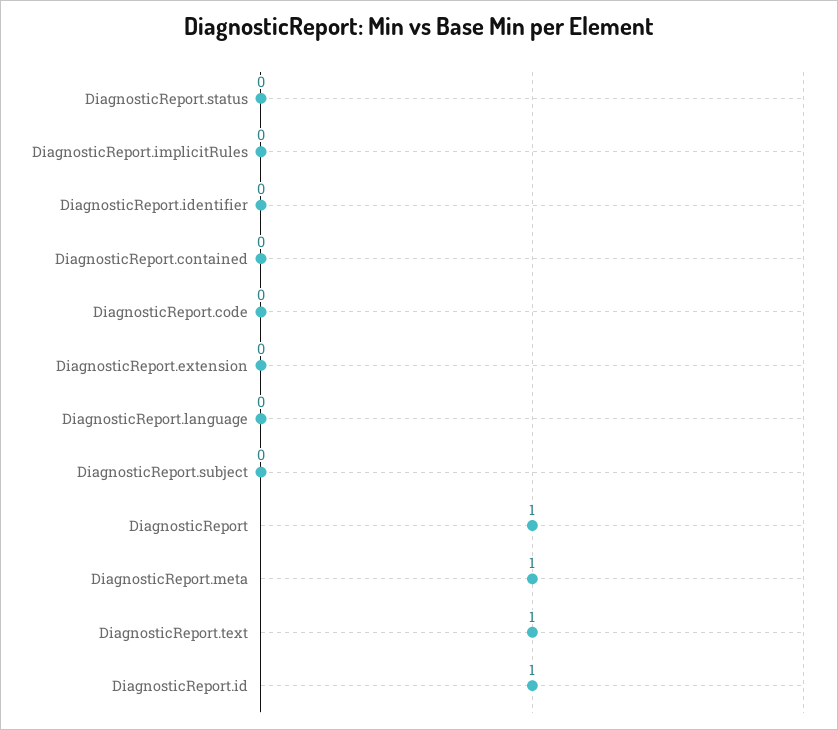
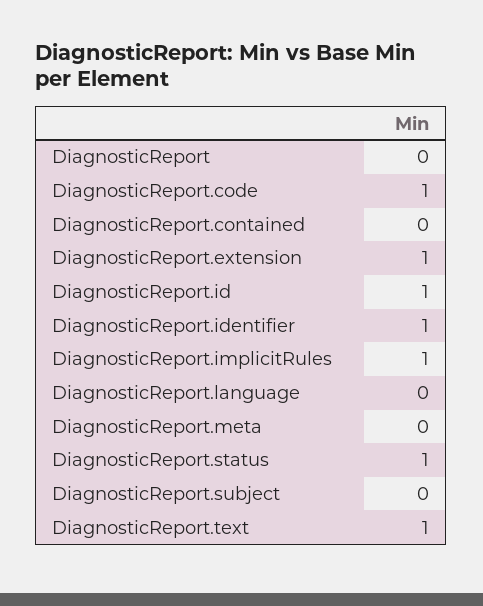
DiagnosticReport.status: 0 -> 1
DiagnosticReport.implicitRules: 0 -> 1
DiagnosticReport.identifier: 0 -> 1
DiagnosticReport.code: 0 -> 1
DiagnosticReport.extension: 0 -> 1
DiagnosticReport: 1 -> 0
DiagnosticReport.meta: 1 -> 0

